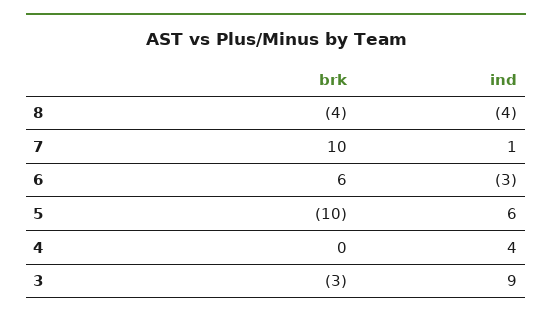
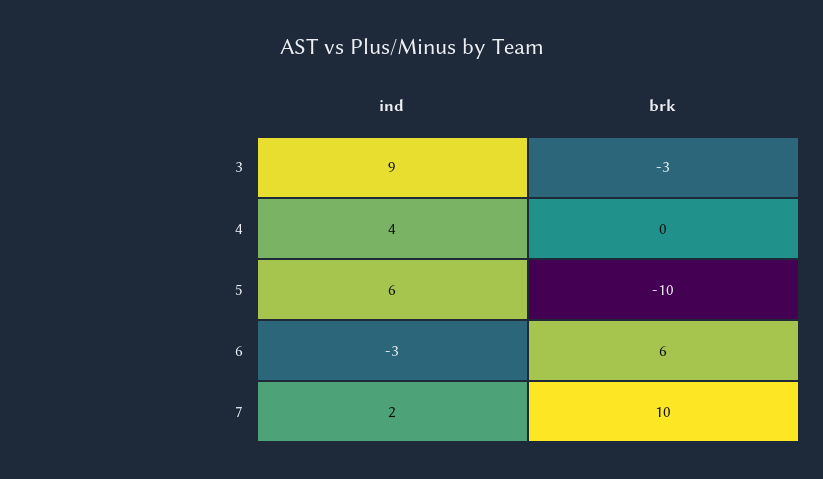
brk, 8: -4 -> none
ind, 8: -4 -> none
ind, 7: 1 -> 2

